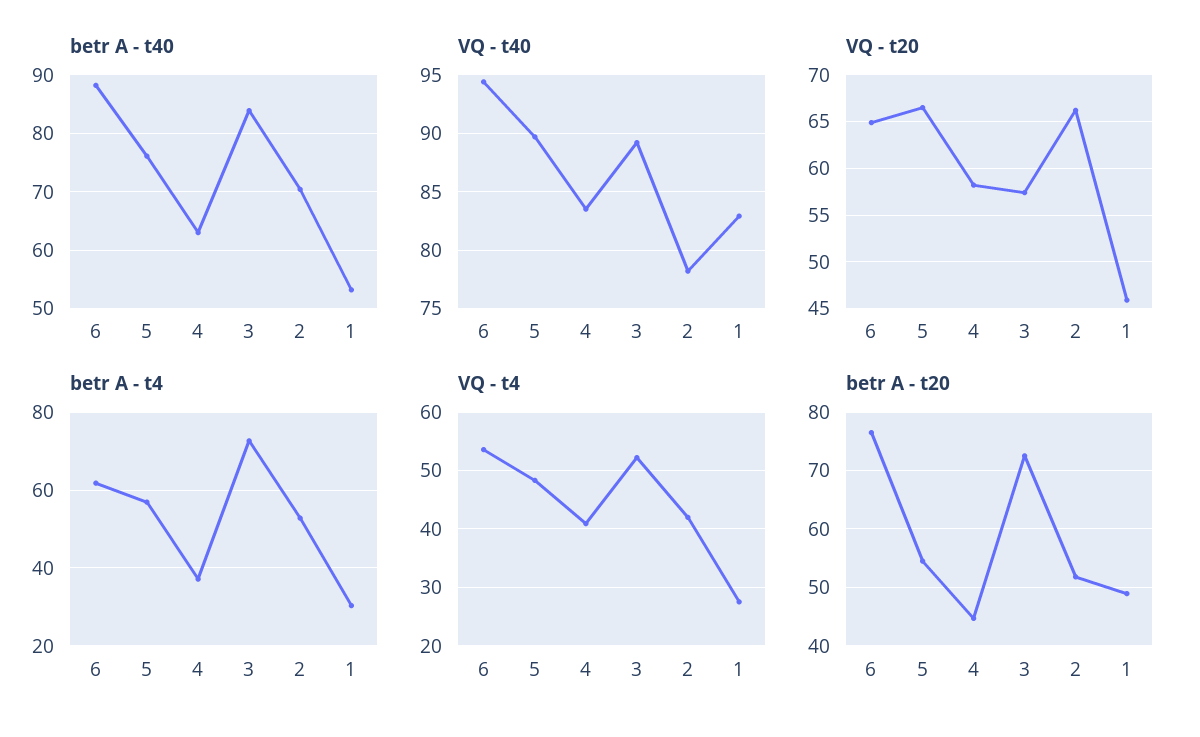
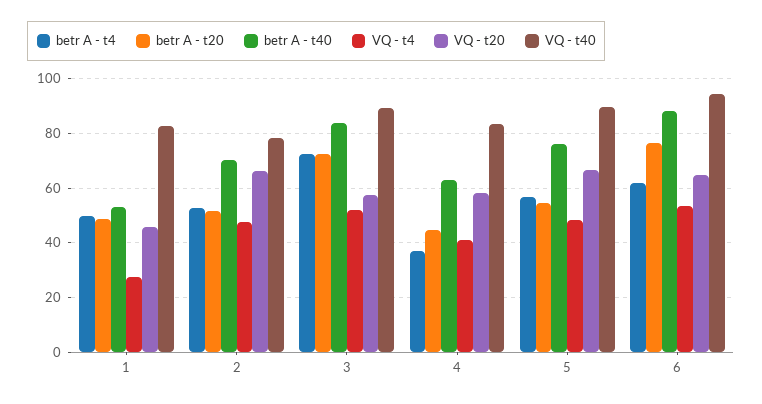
betr A - t4, 1: 30 -> 50
VQ - t4, 2: 42 -> 47.5

